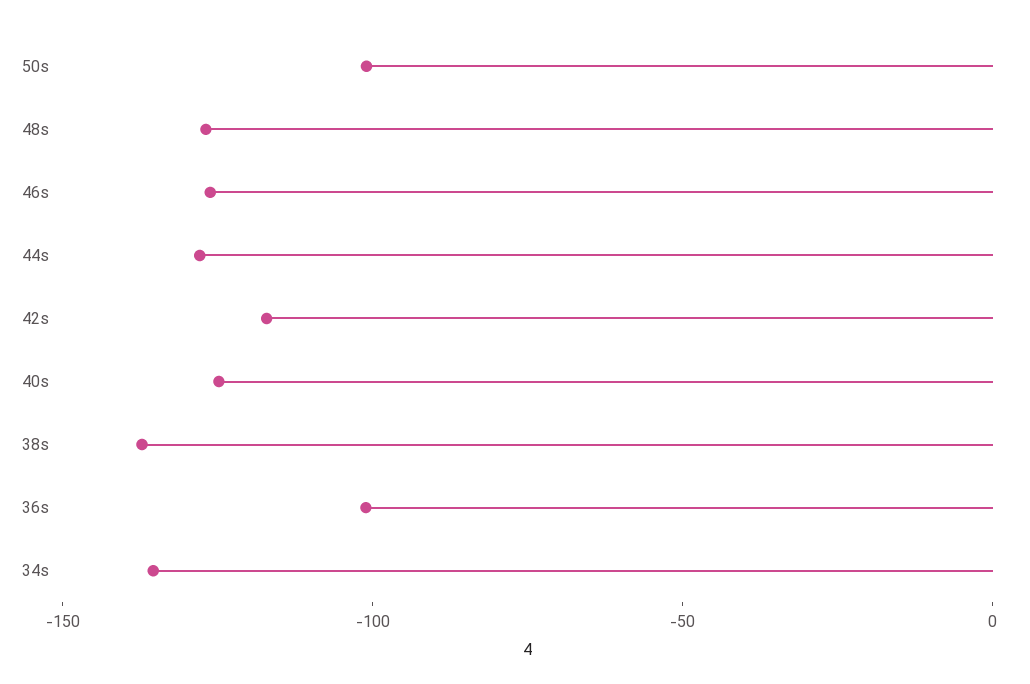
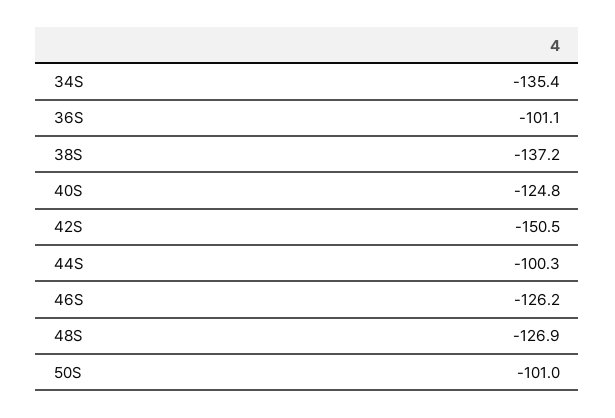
44s: -130 -> -100.3
42s: -120 -> -150.5

